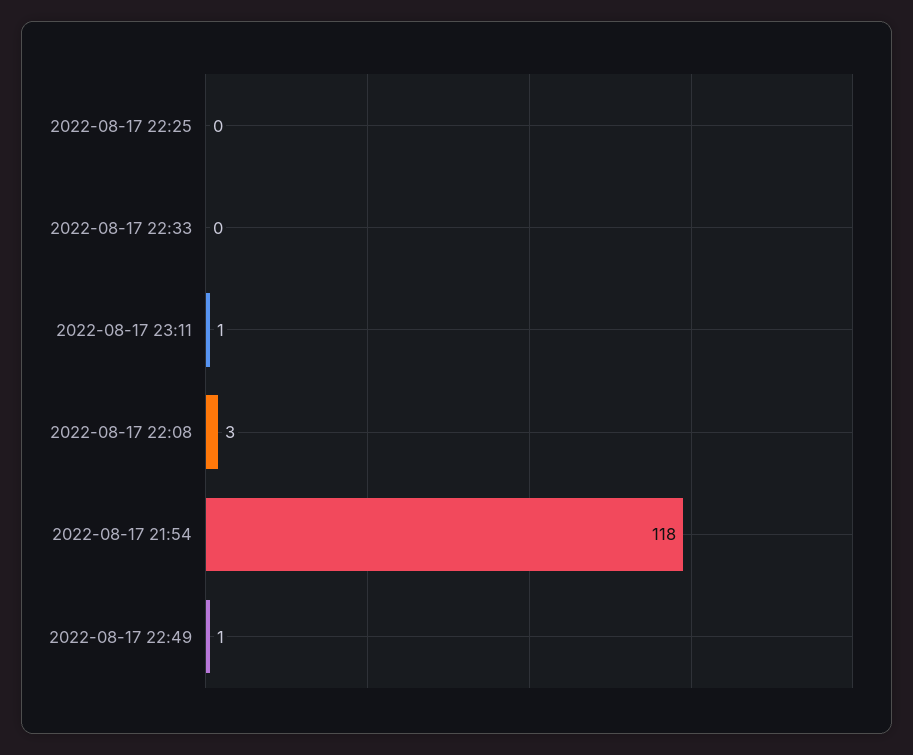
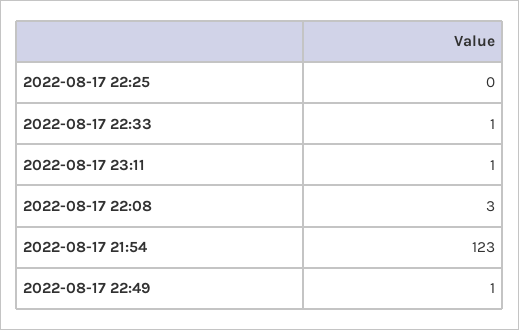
2022-08-17 22:33: 0 -> 1
2022-08-17 21:54: 118 -> 123

